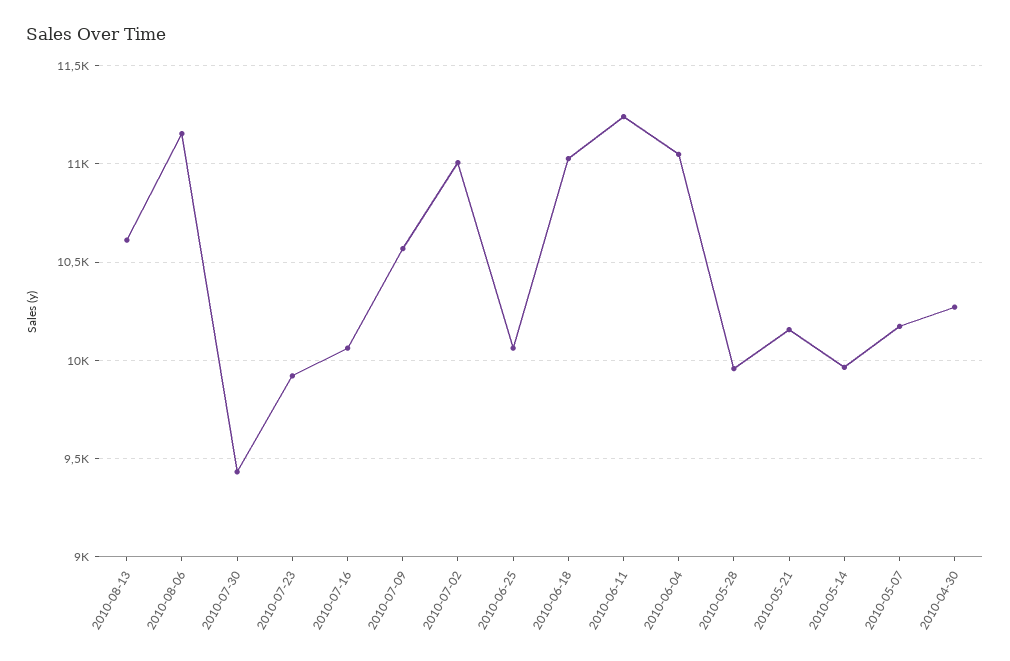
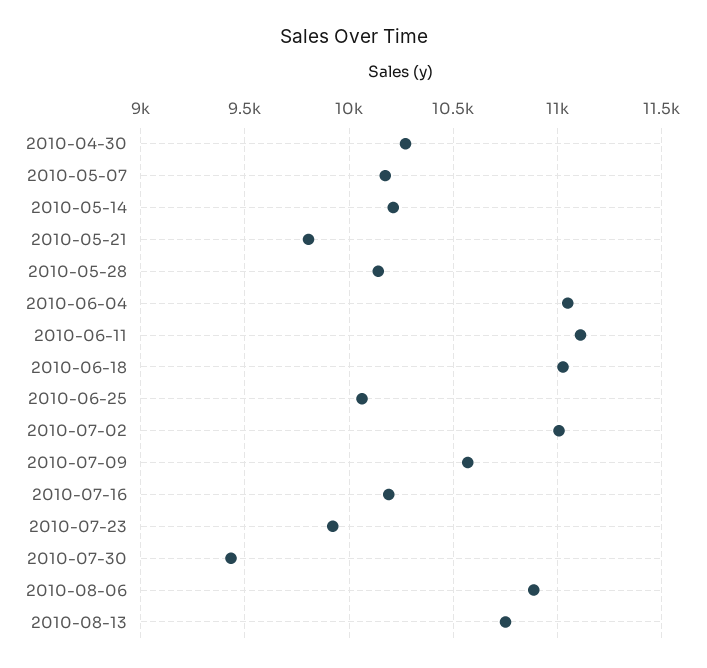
2010-08-13: 10600 -> 10750
2010-08-06: 11150 -> 10900
2010-07-16: 10050 -> 10200
2010-06-11: 11250 -> 11100
2010-05-28: 9950 -> 10150
2010-05-21: 10150 -> 9800
2010-05-14: 9950 -> 10200

